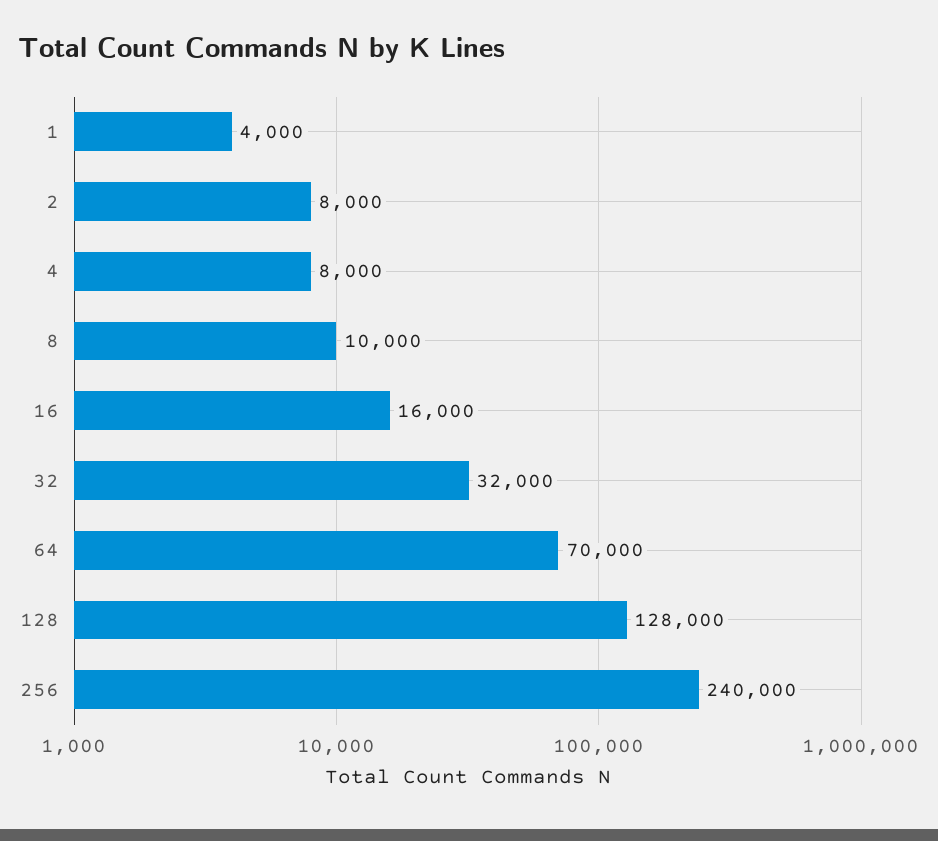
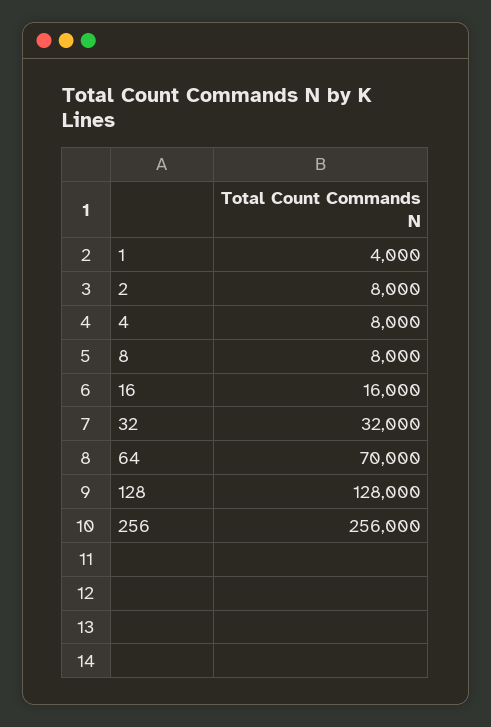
8: 10000 -> 8000
256: 240000 -> 256000

